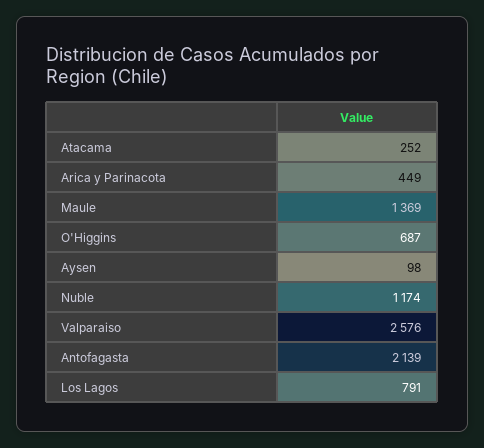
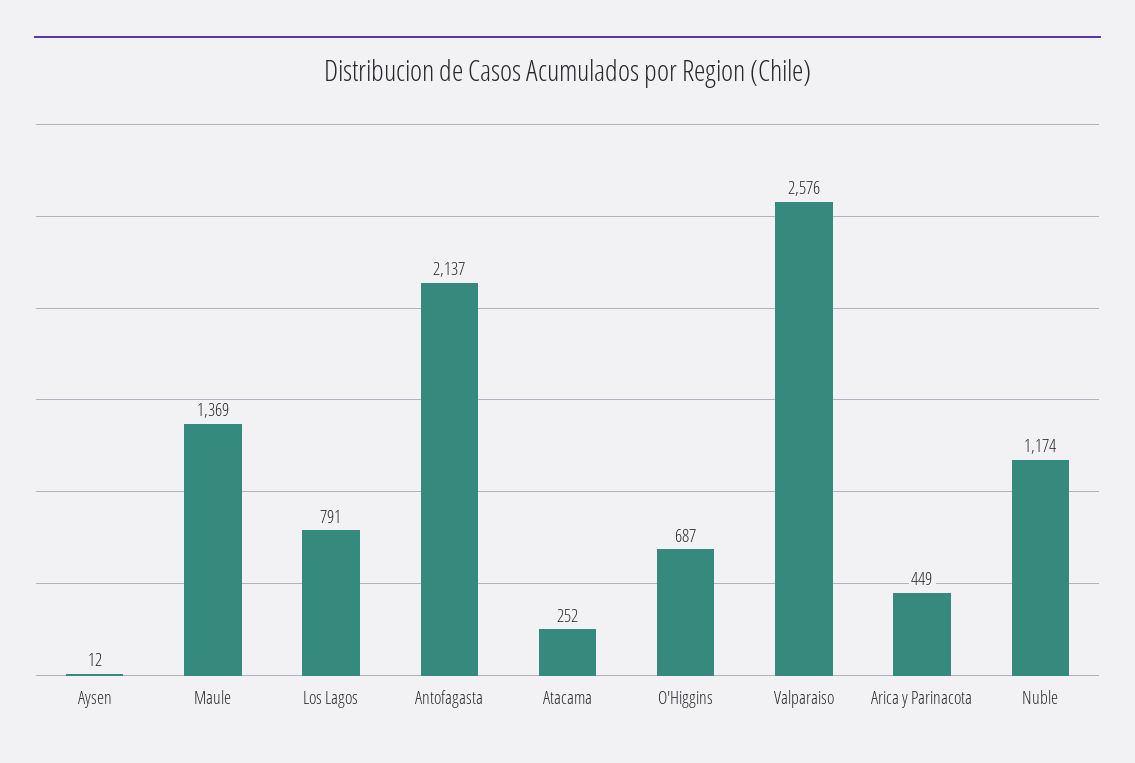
Aysen: 98 -> 12
Antofagasta: 2139 -> 2137

